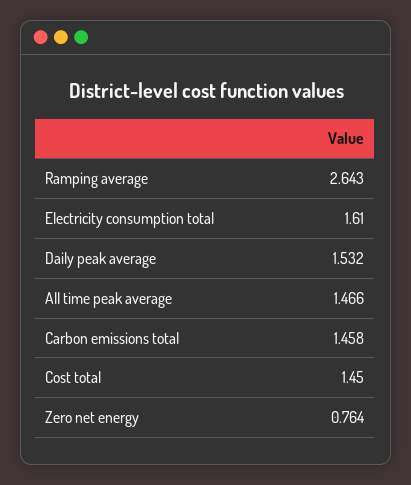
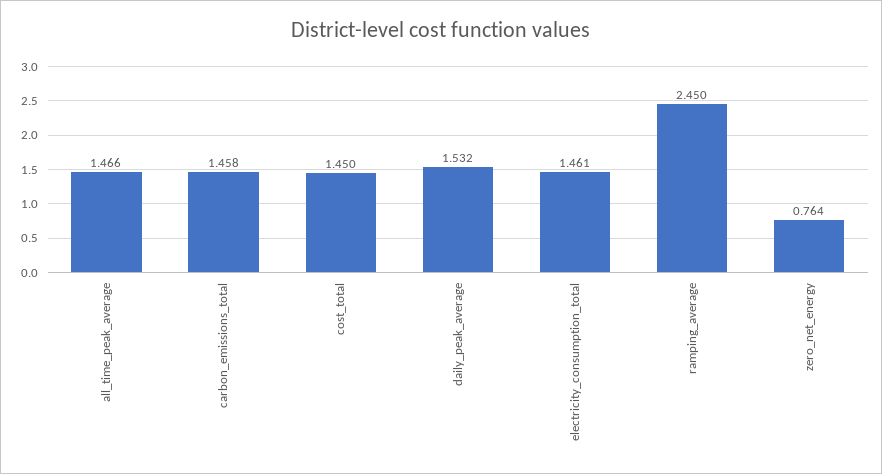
Ramping average: 2.643 -> 2.45
Electricity consumption total: 1.61 -> 1.461

